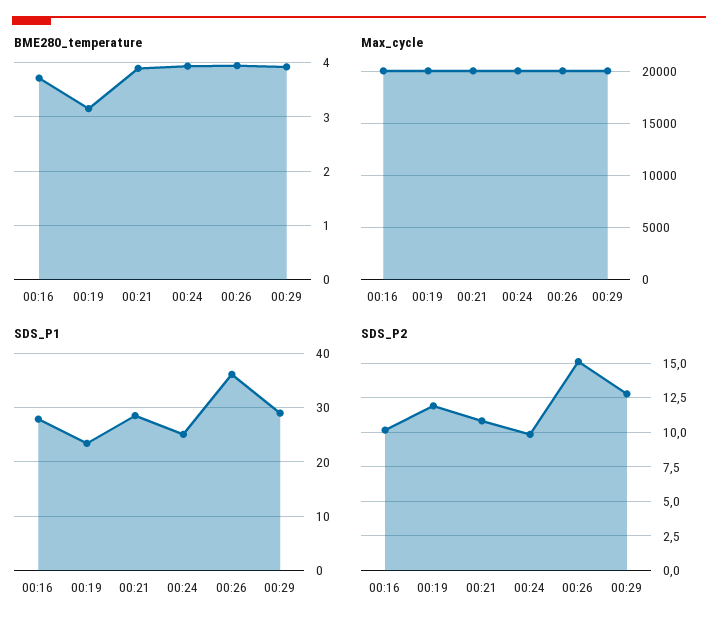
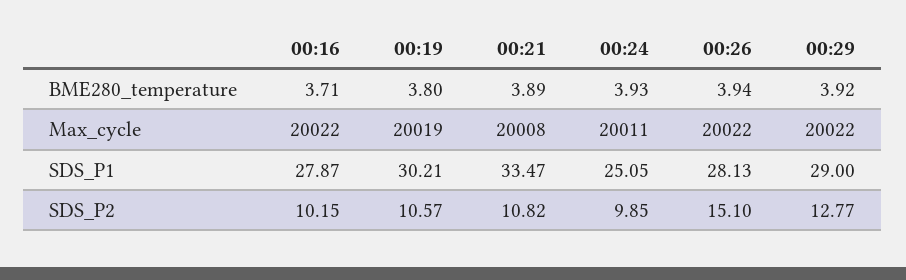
BME280_temperature, 00:19: 3.2 -> 3.8
SDS_P1, 00:19: 24 -> 30.21
SDS_P1, 00:21: 28 -> 33.47
SDS_P1, 00:26: 36 -> 28.13
SDS_P2, 00:19: 12 -> 10.57

